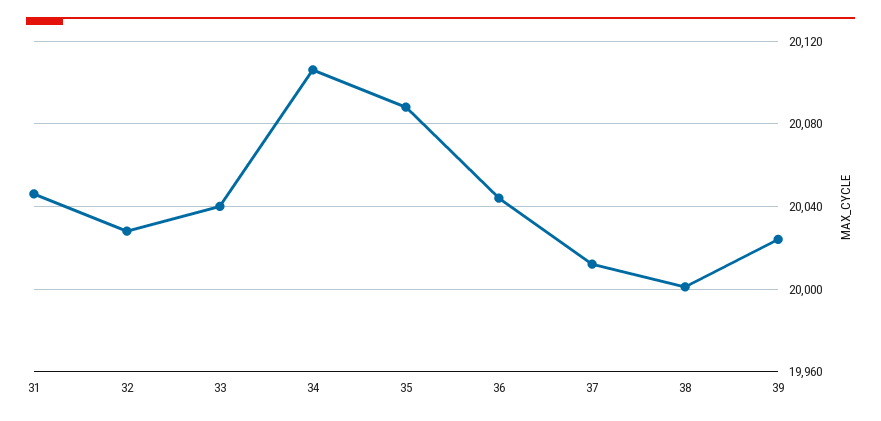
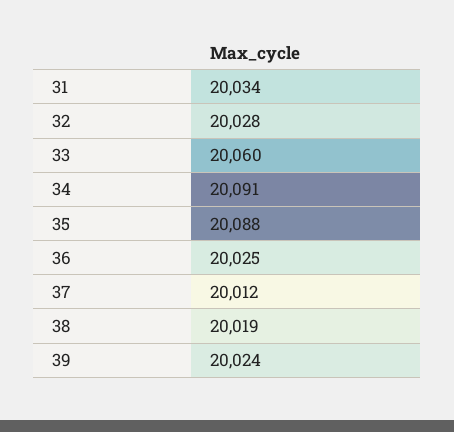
31: 20045 -> 20034
33: 20040 -> 20060
34: 20105 -> 20091
36: 20045 -> 20025
38: 20000 -> 20019

